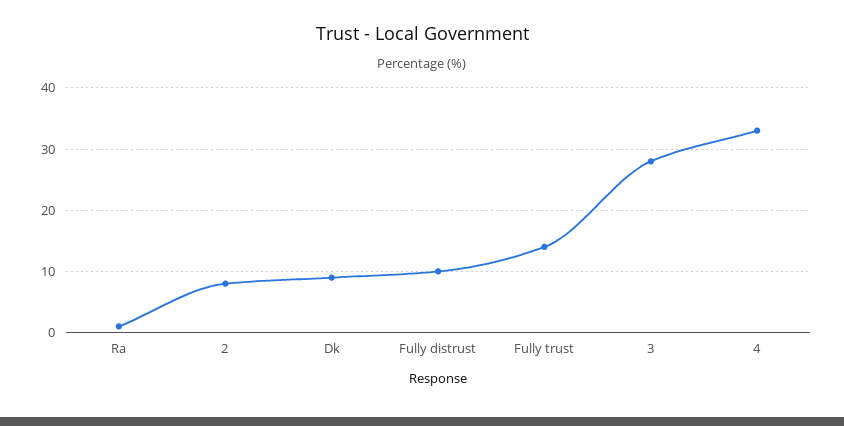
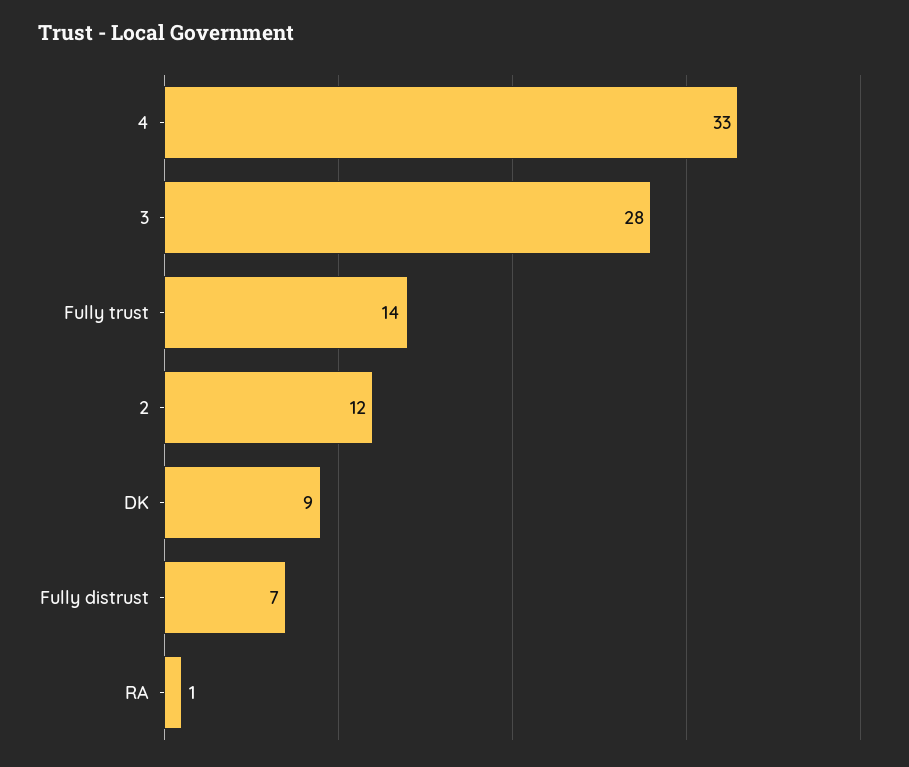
2: 8 -> 12
Fully distrust: 10 -> 7

